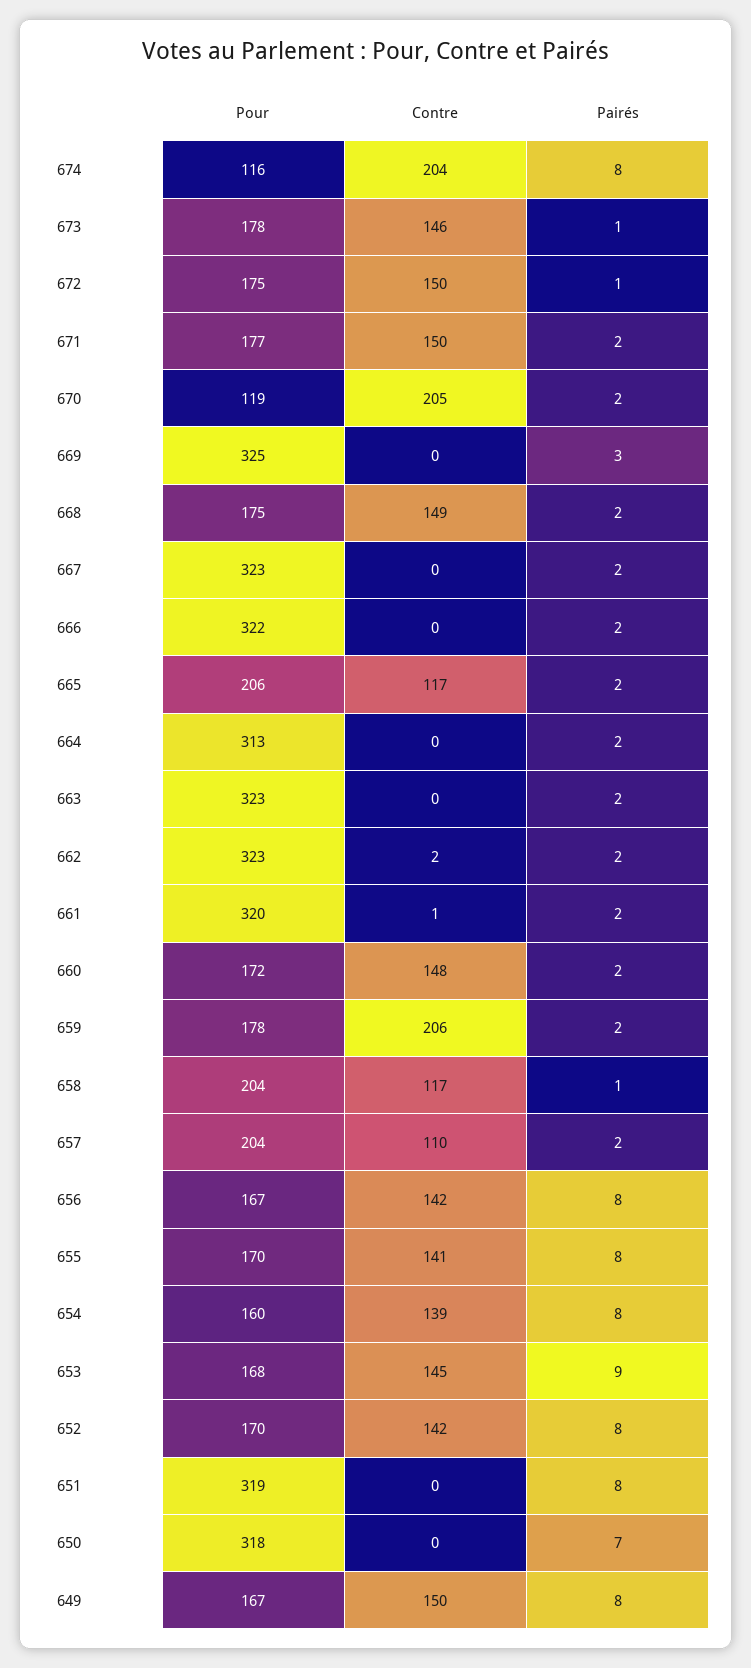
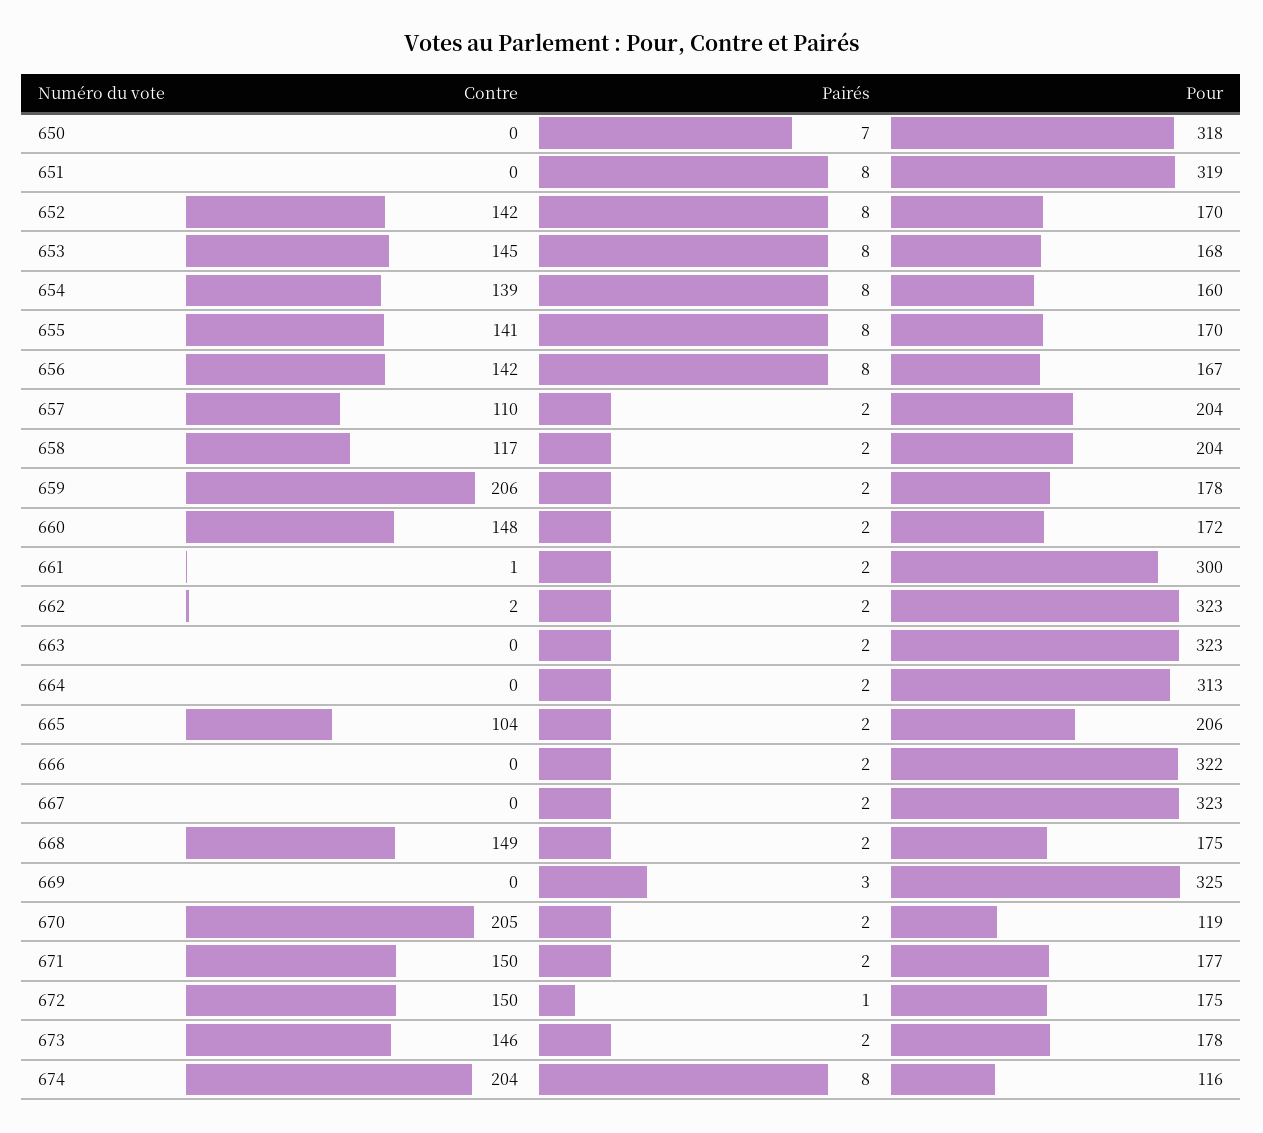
Pairés, 673: 1 -> 2
Contre, 665: 117 -> 104
Pour, 661: 320 -> 300
Pairés, 658: 1 -> 2
Pairés, 653: 9 -> 8
Pour, 649: 167 -> none
Contre, 649: 150 -> none
Pairés, 649: 8 -> none

